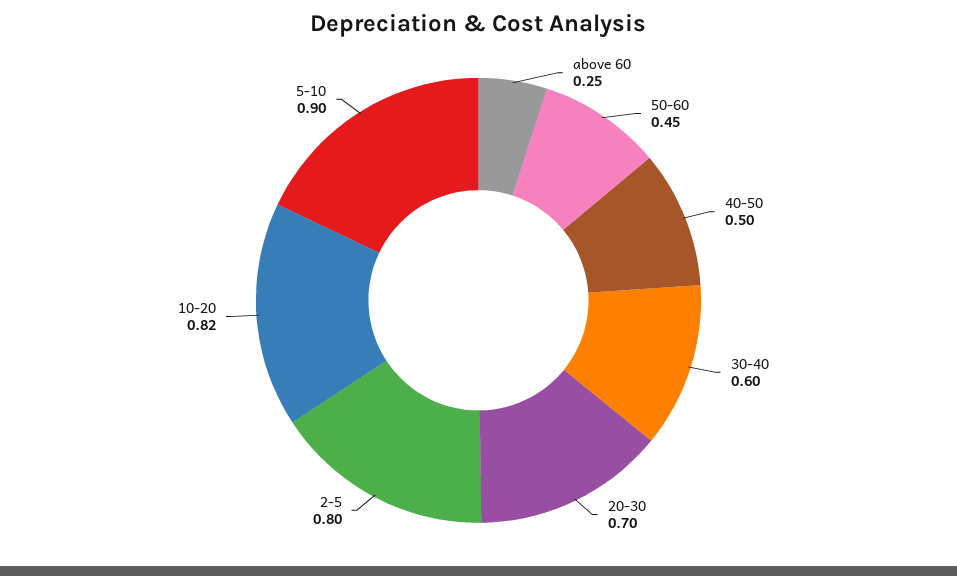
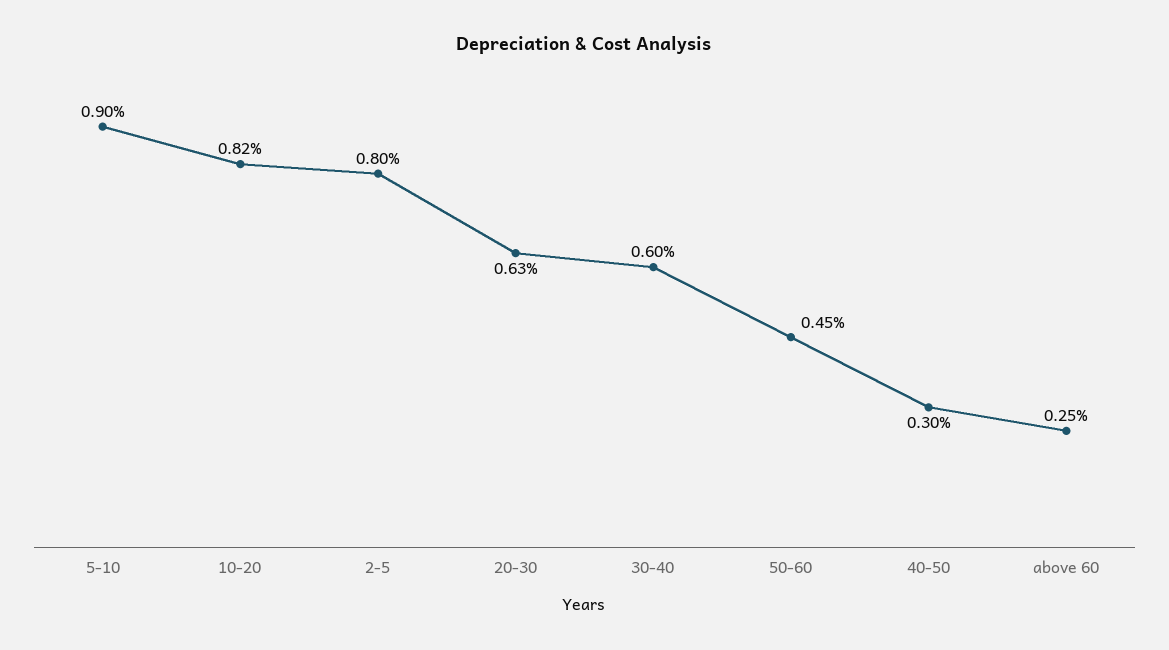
40-50: 0.5 -> 0.3
20-30: 0.7 -> 0.63

